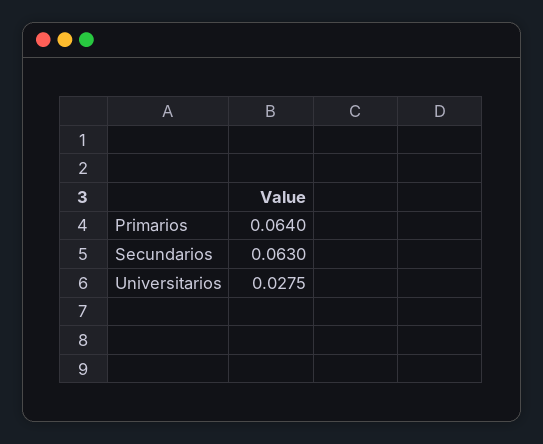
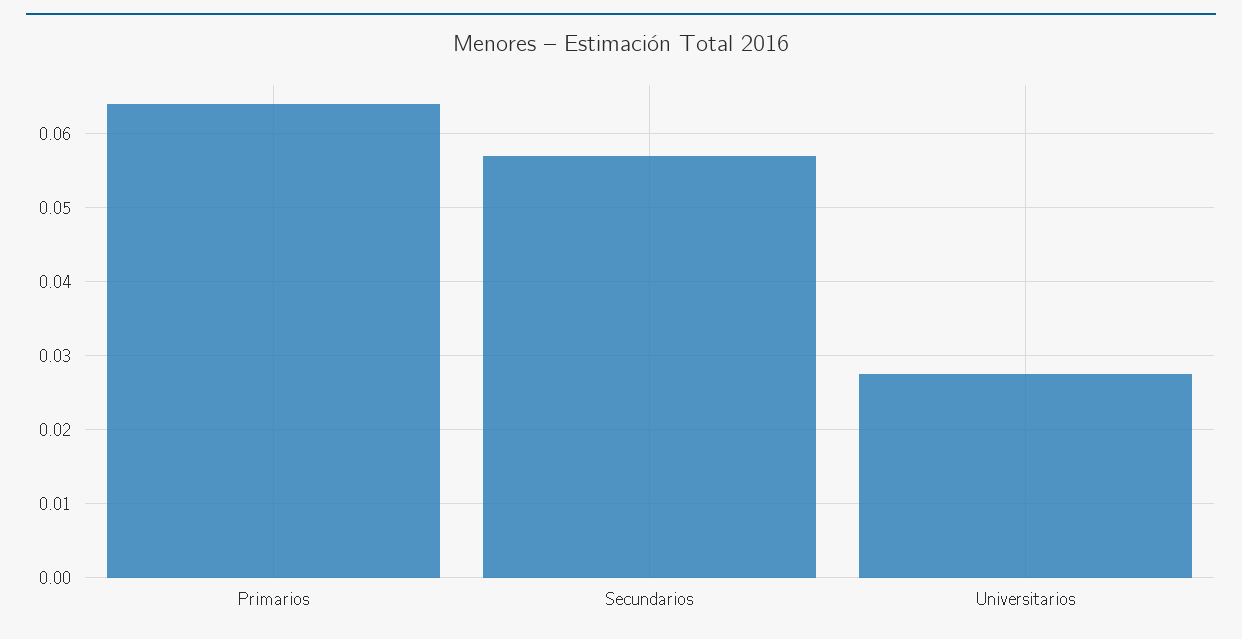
Secundarios: 0.063 -> 0.057

